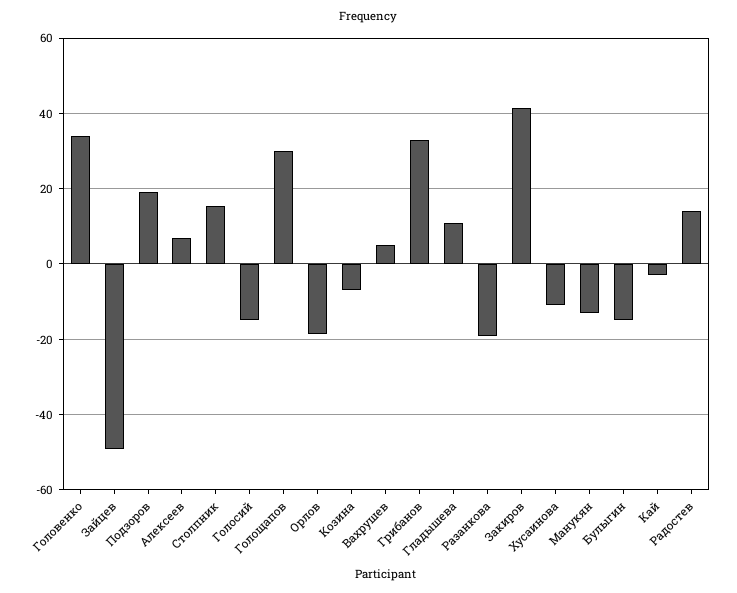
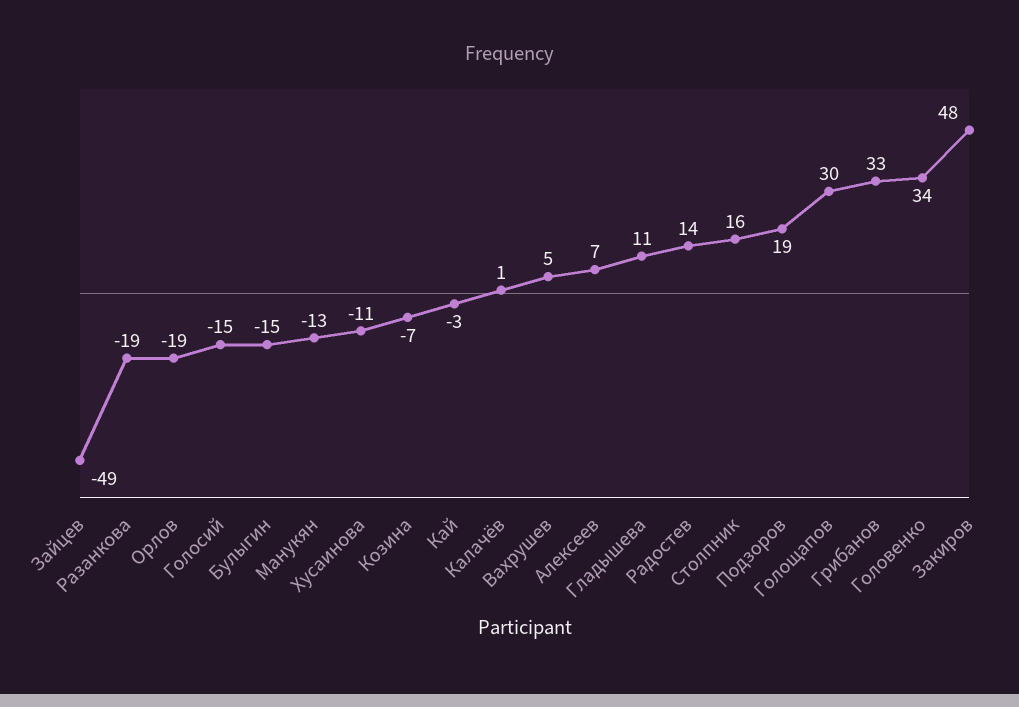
Закиров: 42 -> 48
Калачёв: none -> 1

